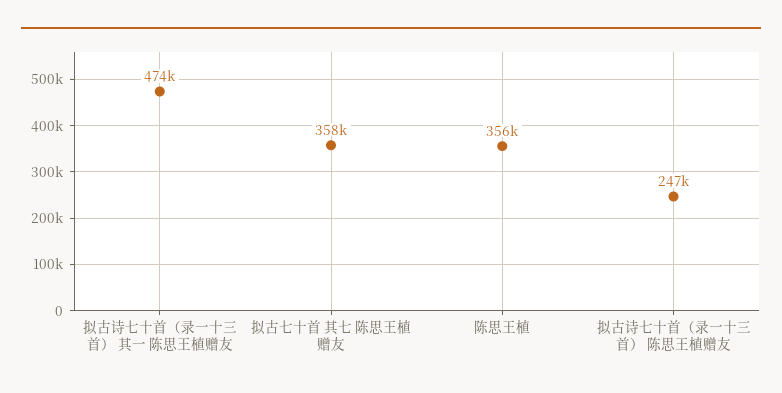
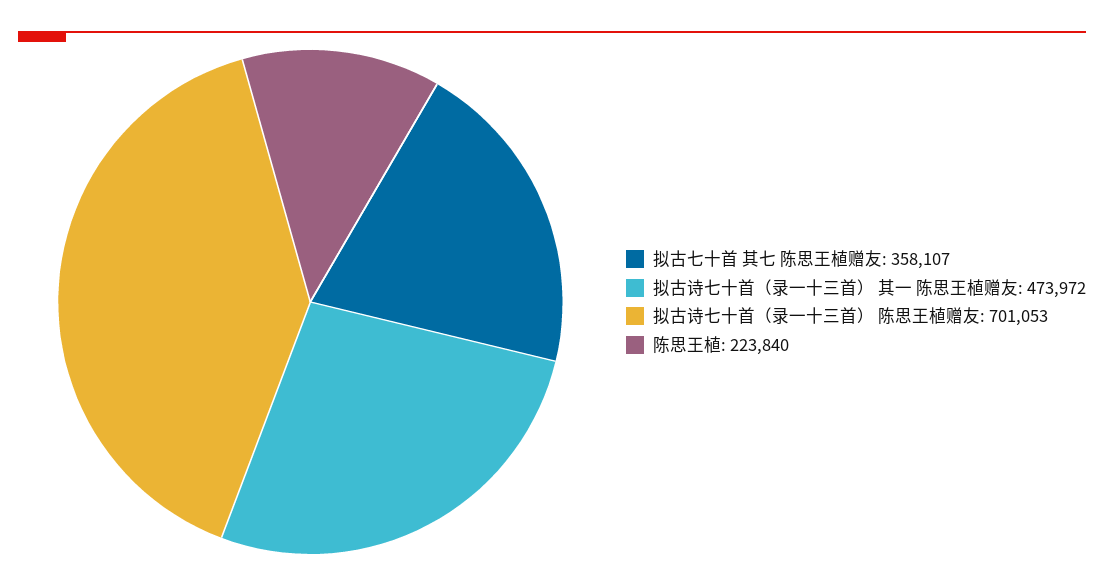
陈思王植: 356000 -> 223840
拟古诗七十首（录一十三首） 陈思王植赠友: 247000 -> 701053

